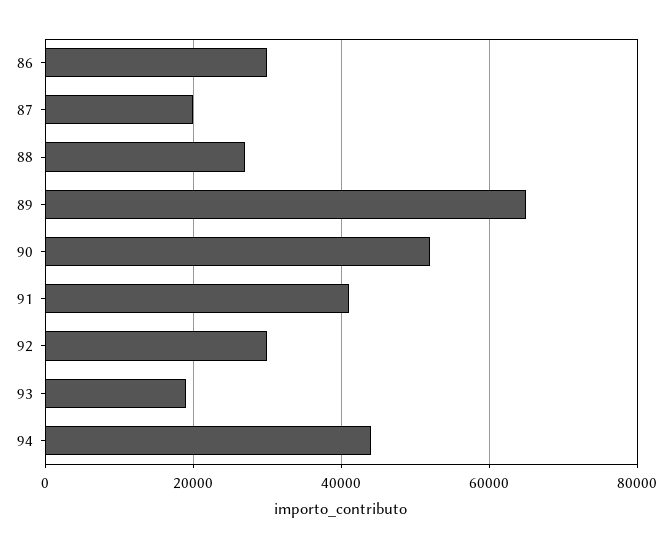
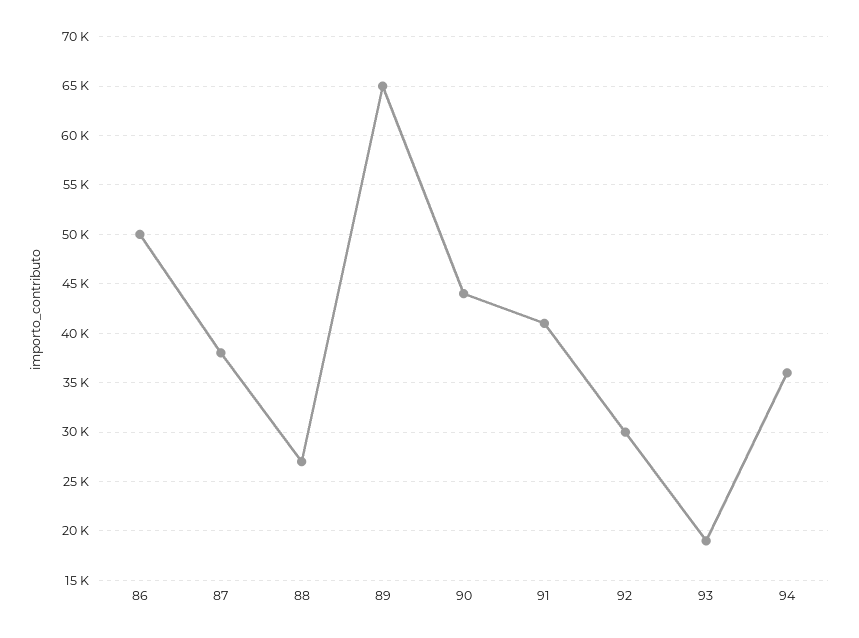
86: 30000 -> 50000
87: 20000 -> 38000
90: 52000 -> 44000
94: 44000 -> 36000

